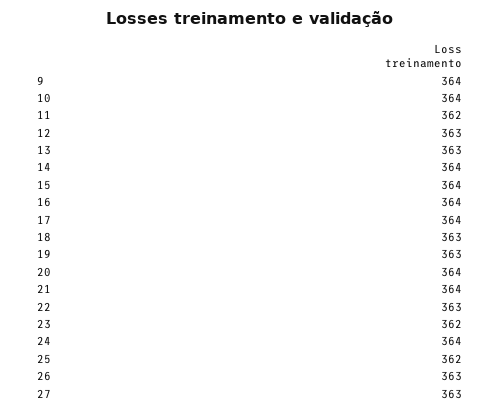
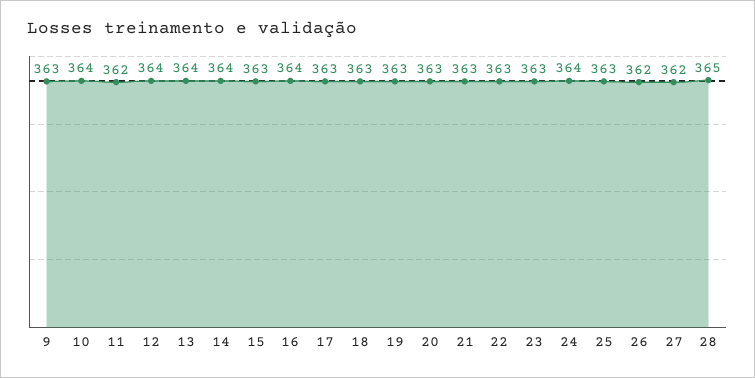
9: 364 -> 363
12: 363 -> 364
13: 363 -> 364
15: 364 -> 363
17: 364 -> 363
20: 364 -> 363
21: 364 -> 363
23: 362 -> 363
25: 362 -> 363
26: 363 -> 362
27: 363 -> 362
28: none -> 365

